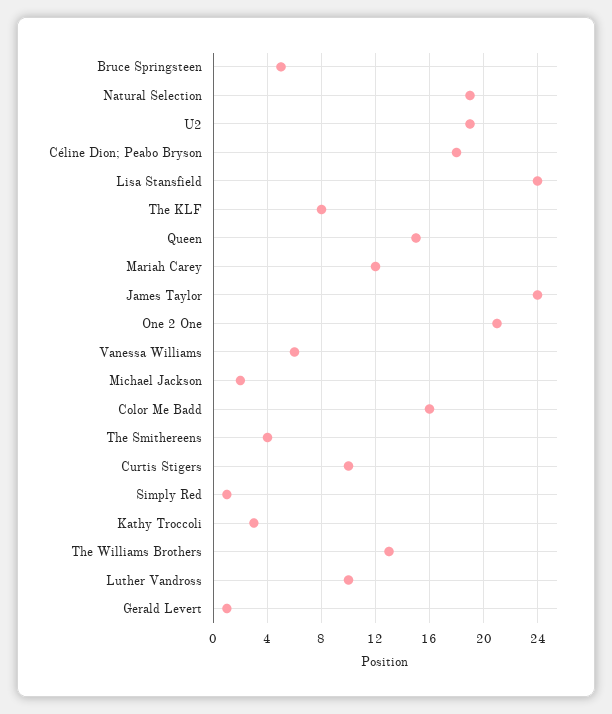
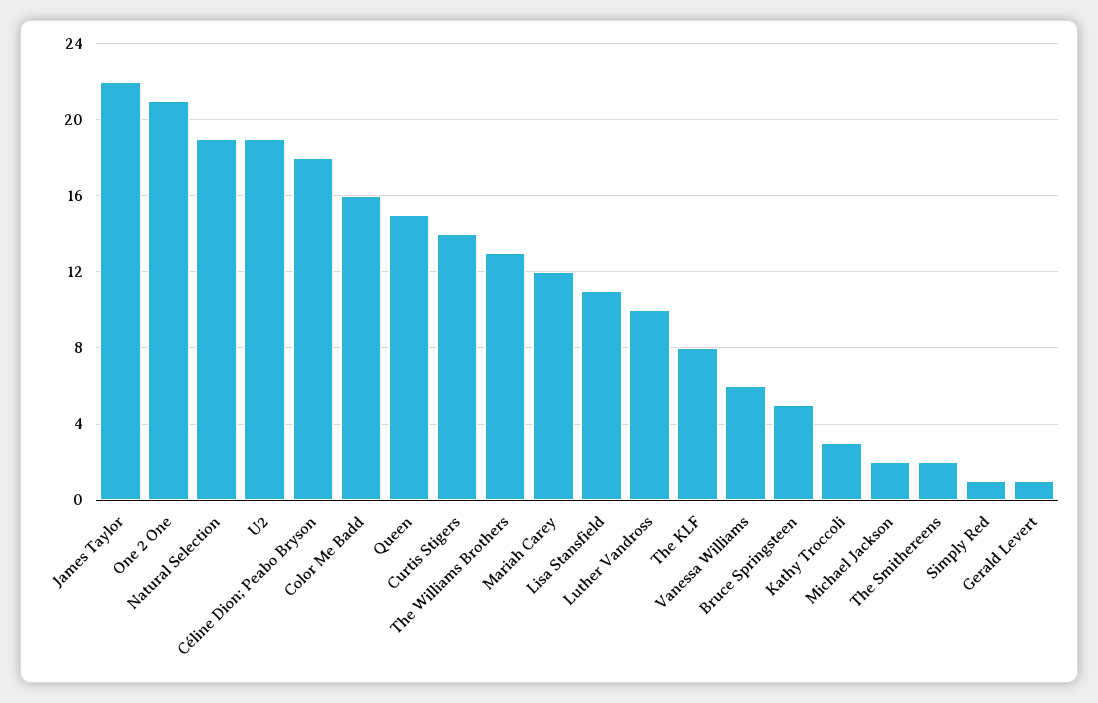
Lisa Stansfield: 24 -> 11
James Taylor: 24 -> 22
The Smithereens: 4 -> 2
Curtis Stigers: 10 -> 14

